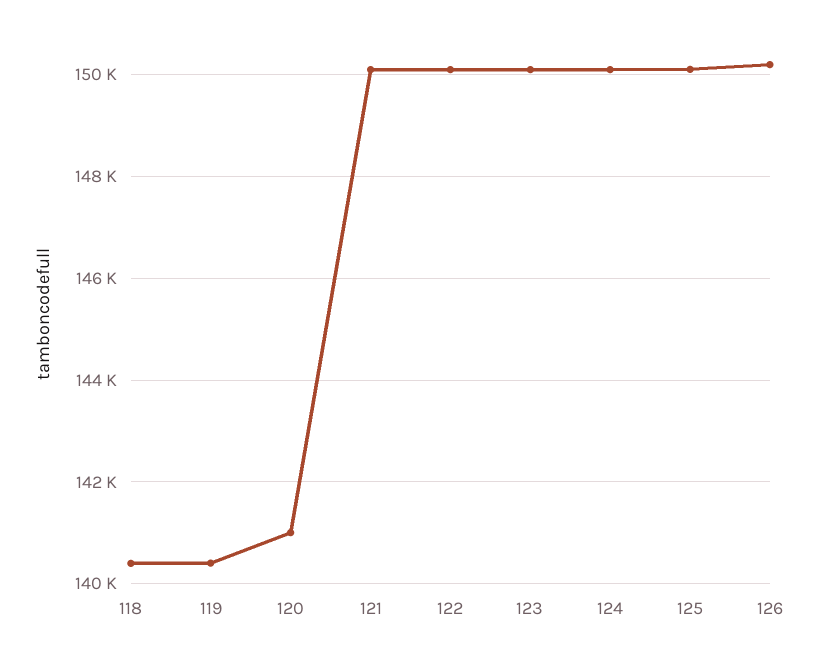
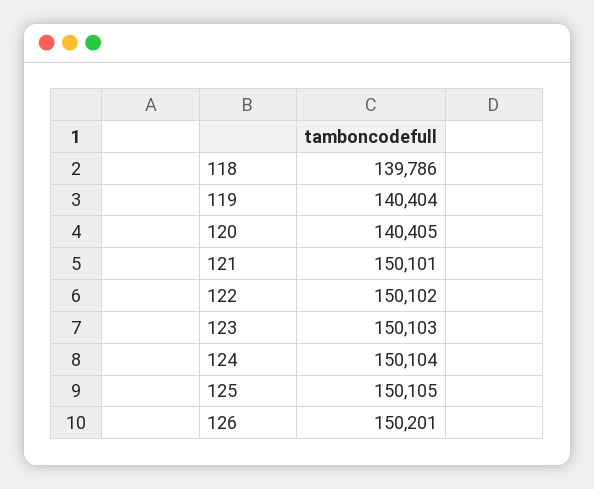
118: 140400 -> 139786
120: 141000 -> 140405

